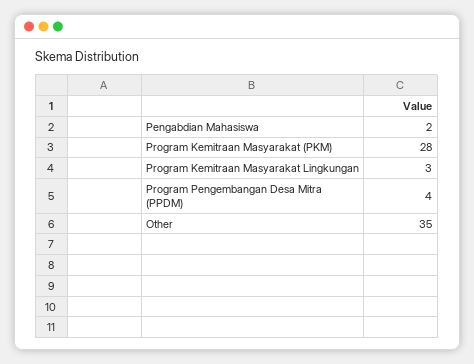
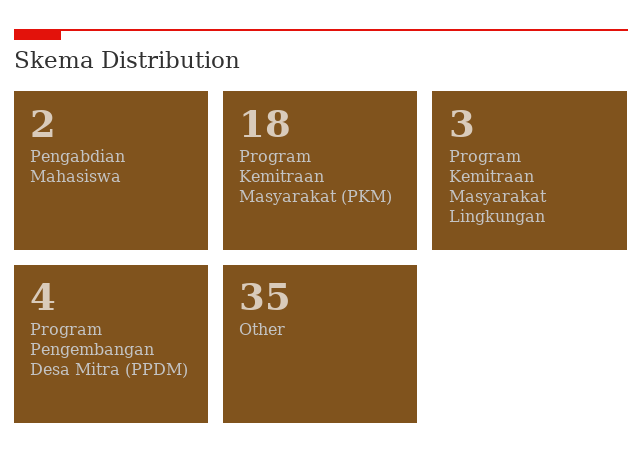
Program Kemitraan Masyarakat (PKM): 28 -> 18

